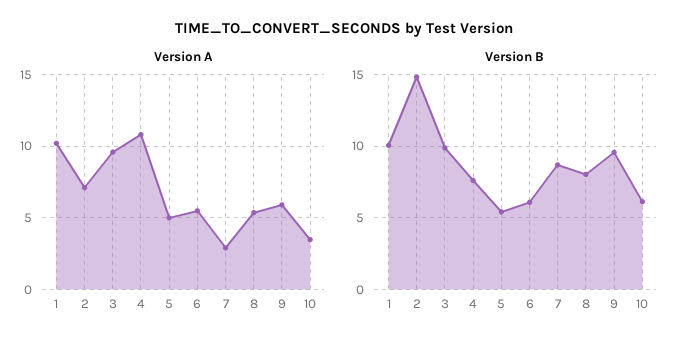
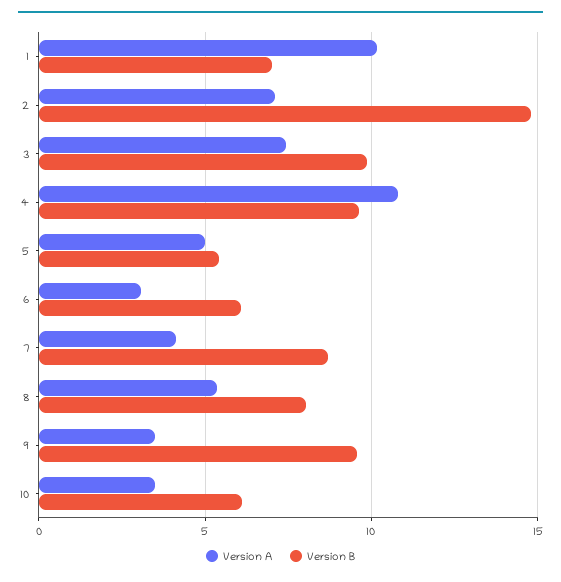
Version A, 3: 9.5 -> 7.5
Version A, 6: 5.5 -> 3
Version A, 7: 3 -> 4
Version A, 9: 6 -> 3.5
Version B, 1: 10 -> 7
Version B, 4: 7.5 -> 9.5

